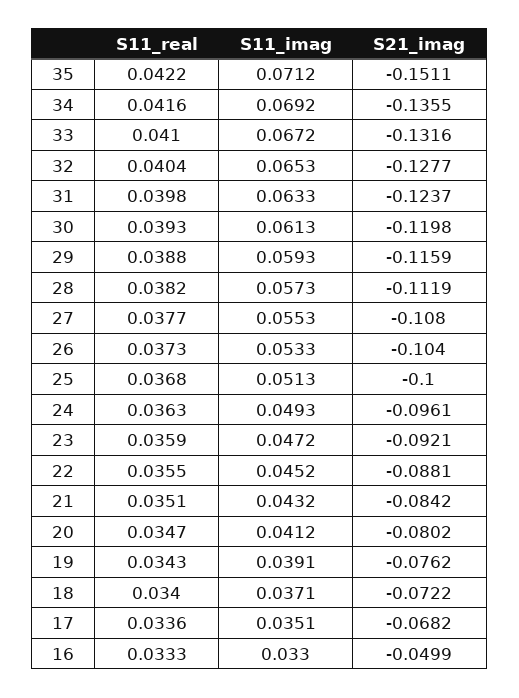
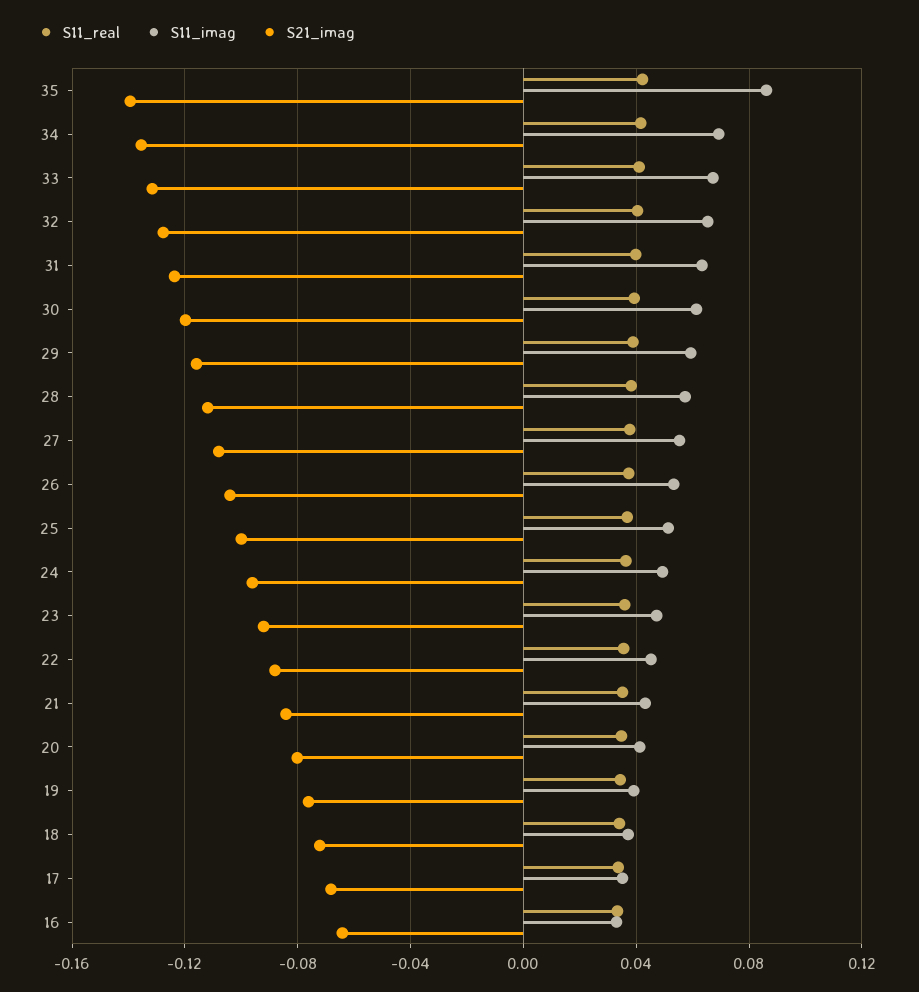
S11_imag, 35: 0.0712 -> 0.085
S21_imag, 35: -0.1511 -> -0.14
S21_imag, 16: -0.0499 -> -0.065

